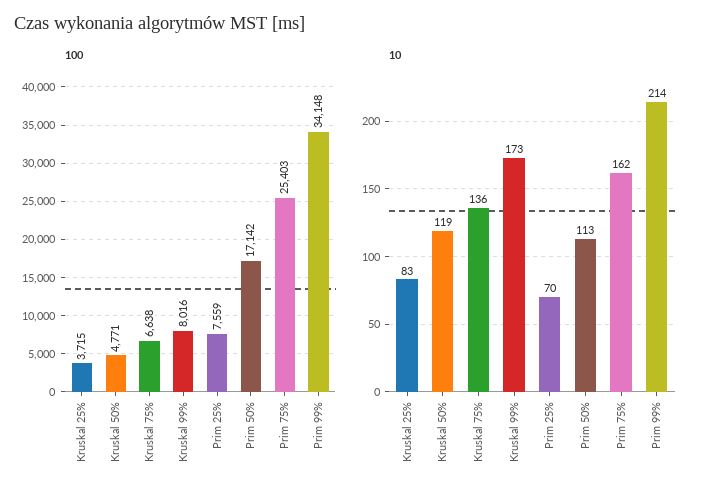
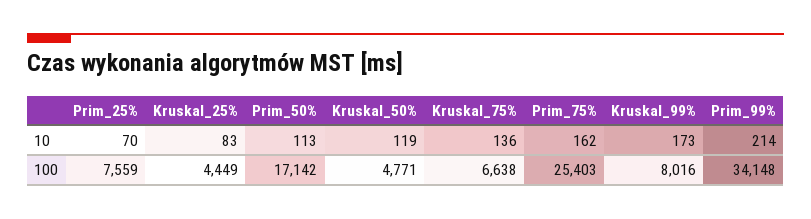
100, Kruskal 25%: 3715 -> 4449

